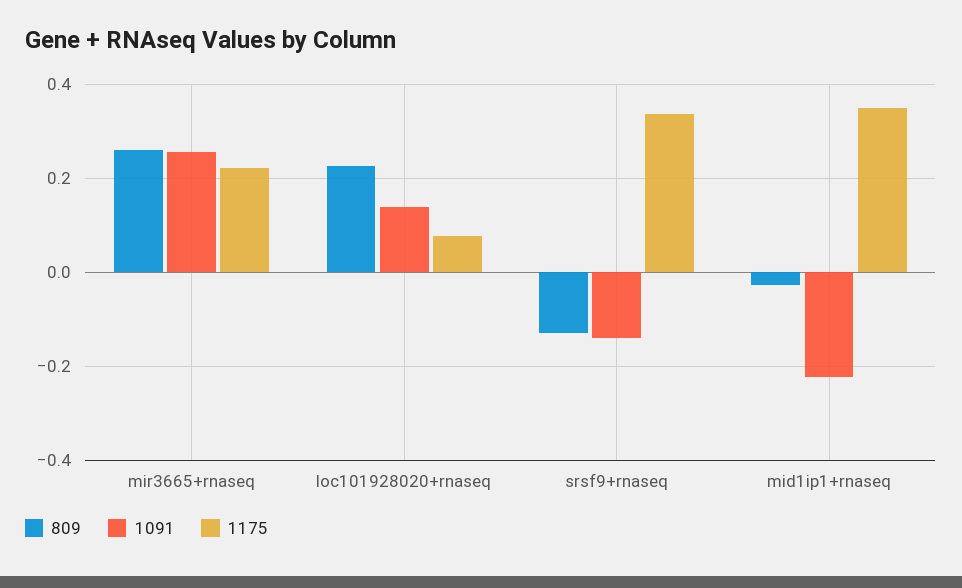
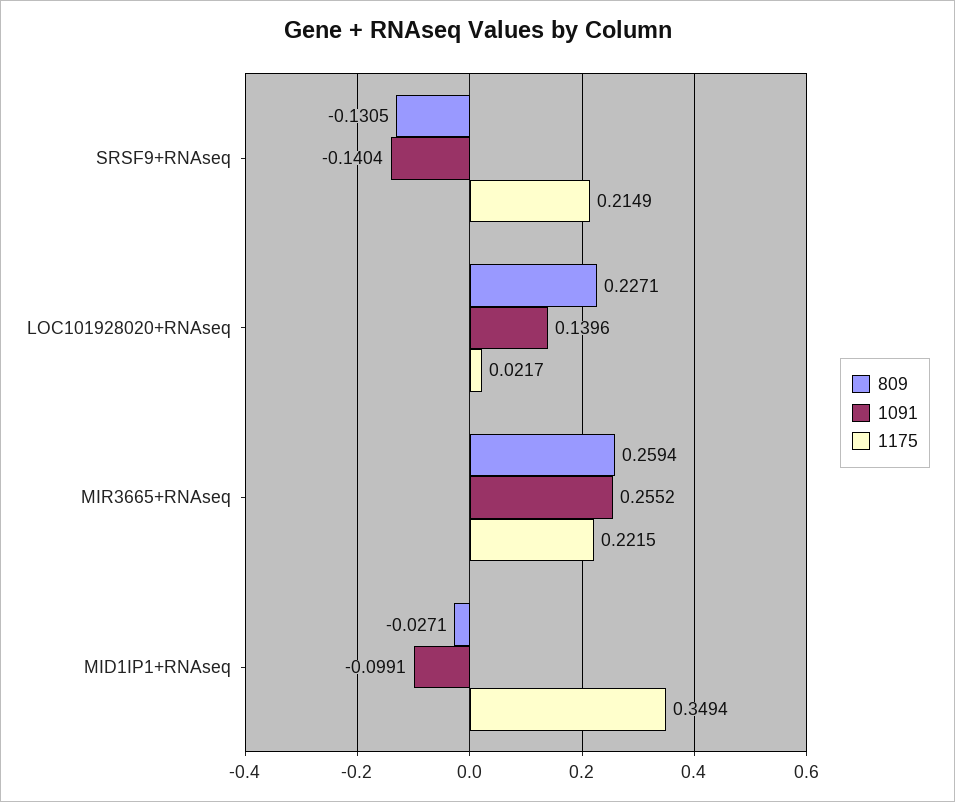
1175, loc101928020+rnaseq: 0.08 -> 0.0217
1175, srsf9+rnaseq: 0.34 -> 0.2149
1091, mid1ip1+rnaseq: -0.22 -> -0.0991

